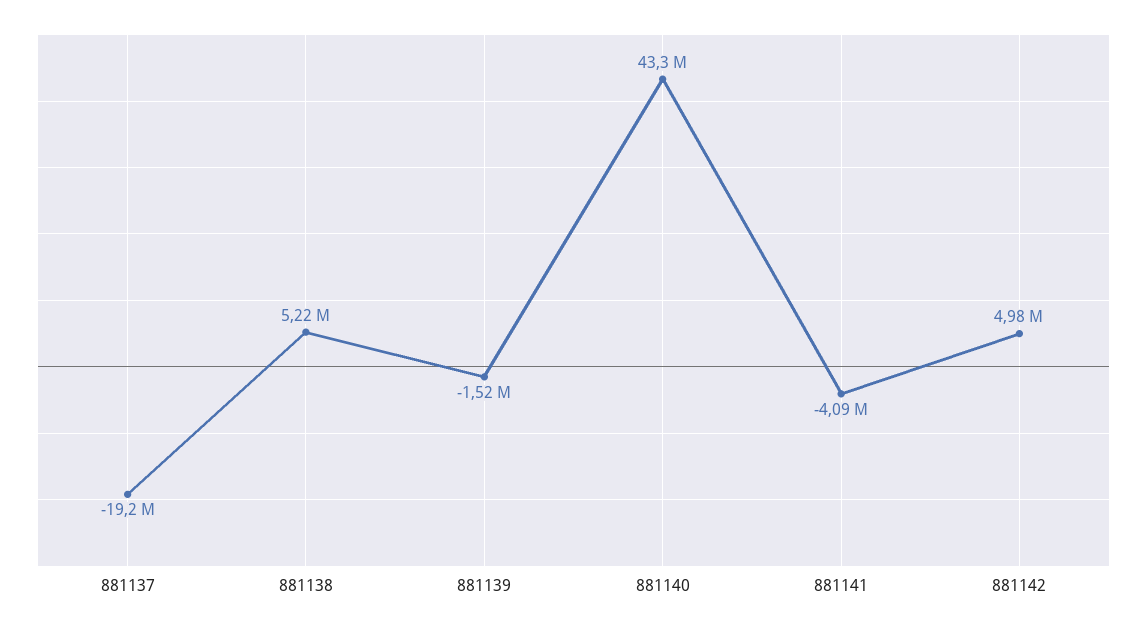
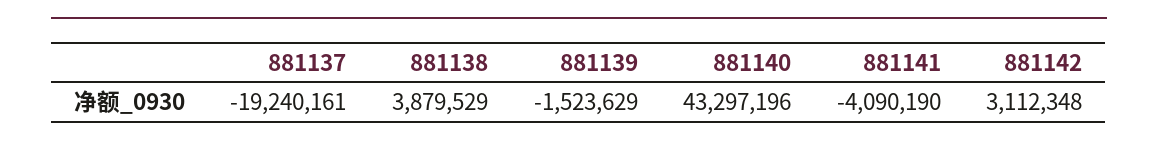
881138: 5220000 -> 3879529
881142: 4980000 -> 3112348

